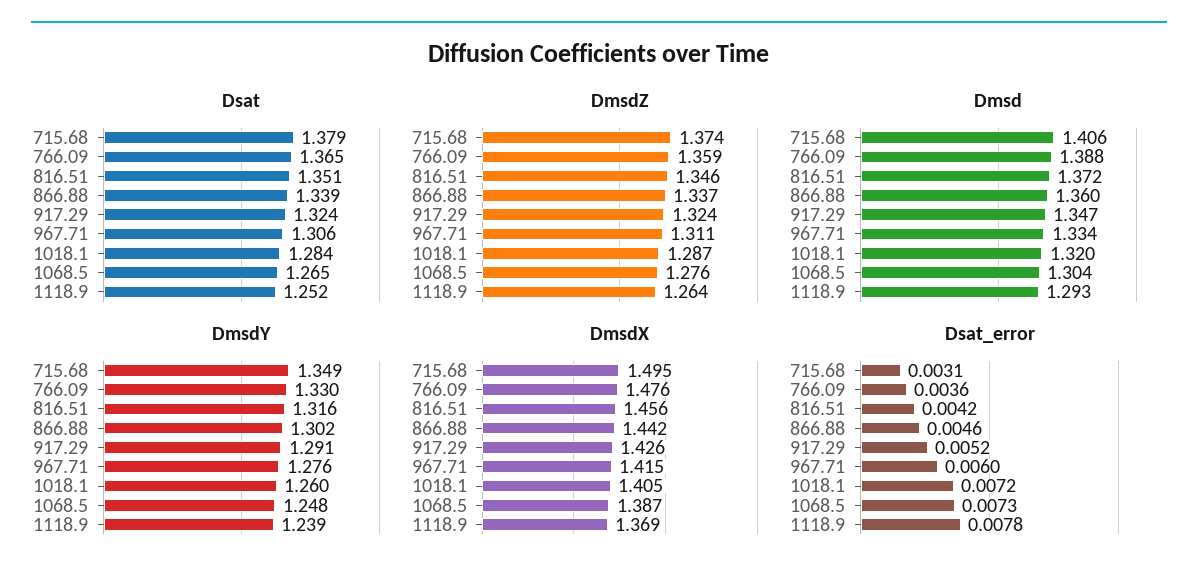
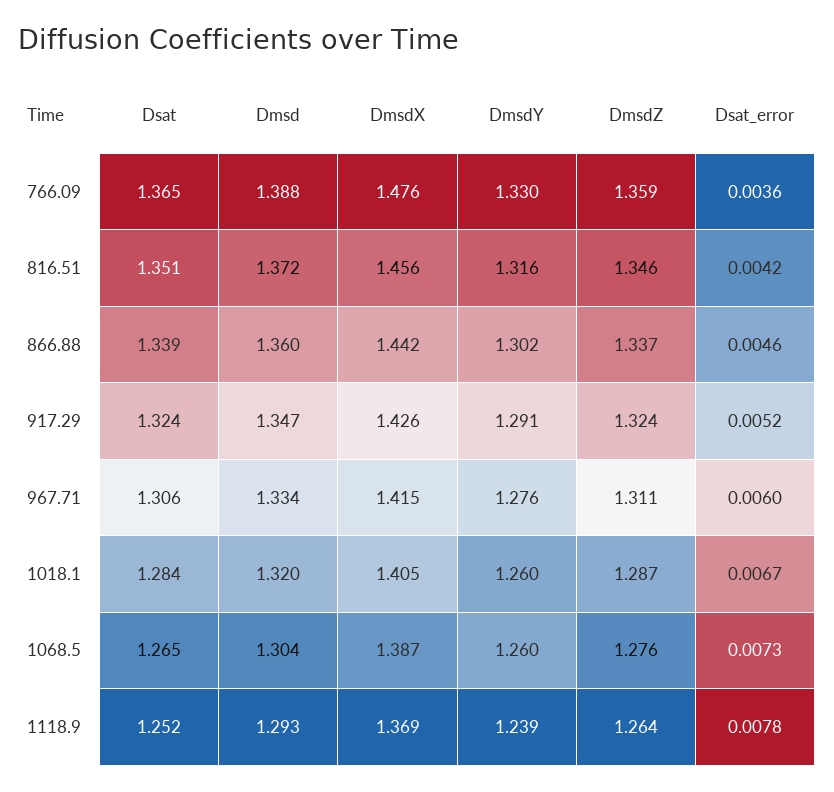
Dsat, 715.68: 1.379 -> none
DmsdZ, 715.68: 1.374 -> none
Dmsd, 715.68: 1.406 -> none
DmsdY, 715.68: 1.349 -> none
DmsdY, 1068.5: 1.248 -> 1.26
DmsdX, 715.68: 1.495 -> none
Dsat_error, 715.68: 0.0031 -> none
Dsat_error, 1018.1: 0.0072 -> 0.0067

